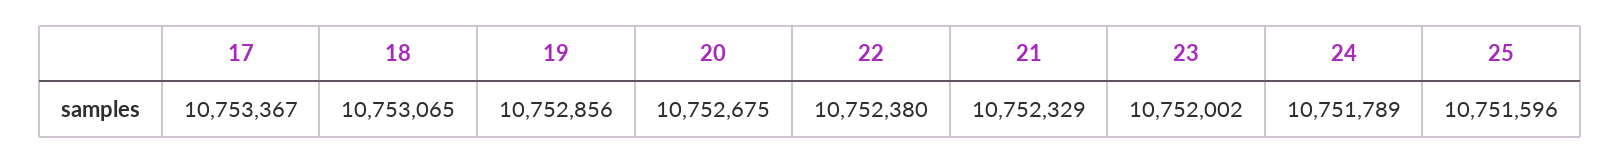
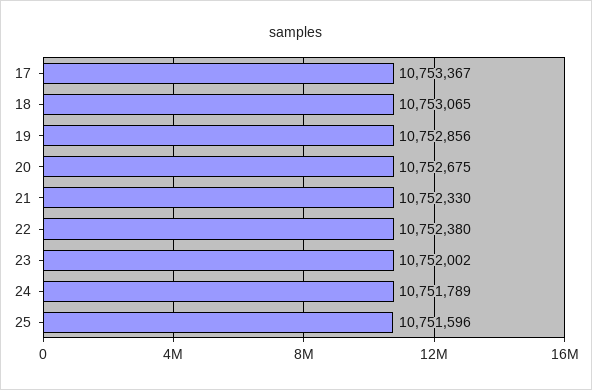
21: 10752329 -> 10752330

